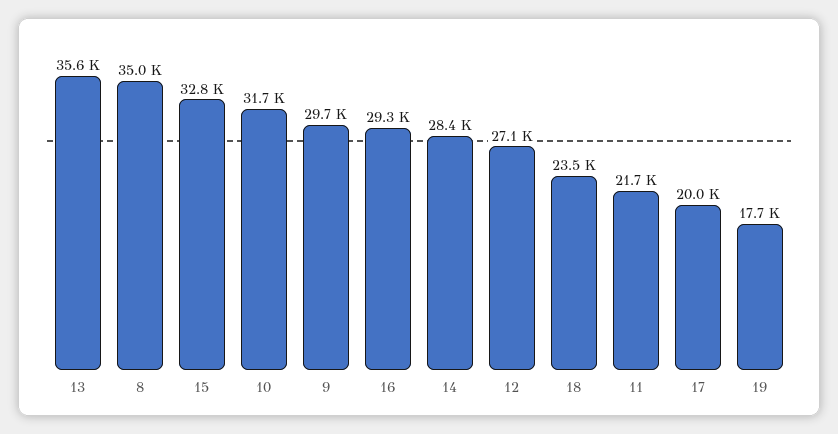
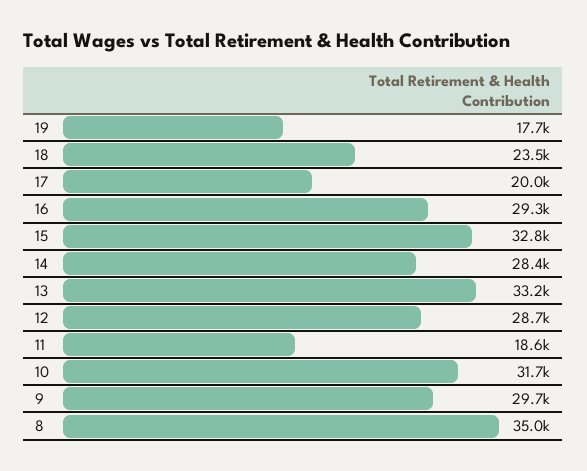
13: 35600 -> 33200
12: 27100 -> 28700
11: 21700 -> 18600

